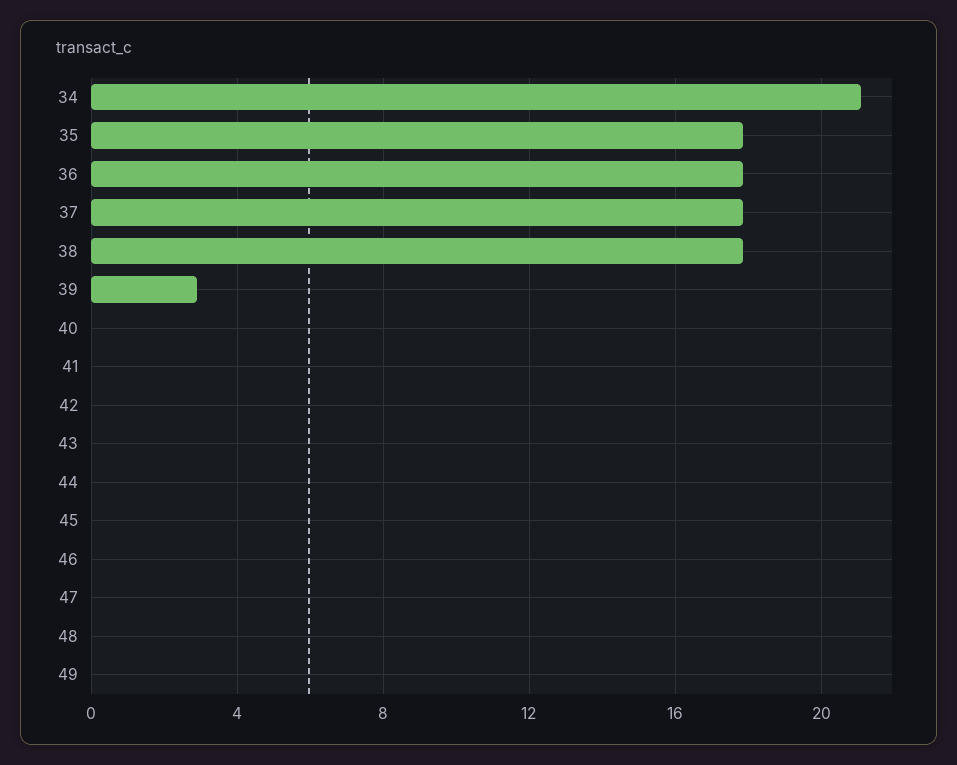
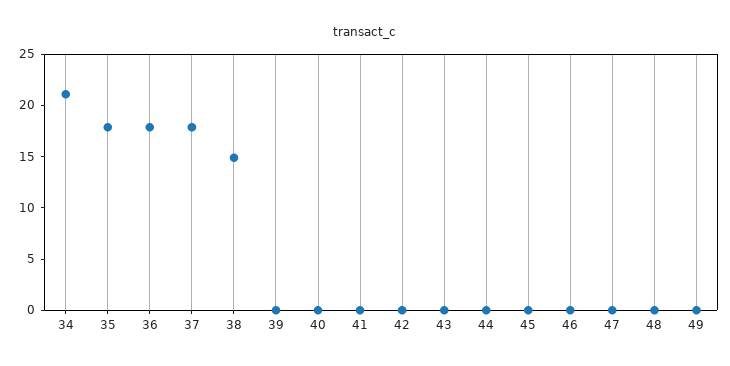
38: 18 -> 15
39: 3 -> 0

